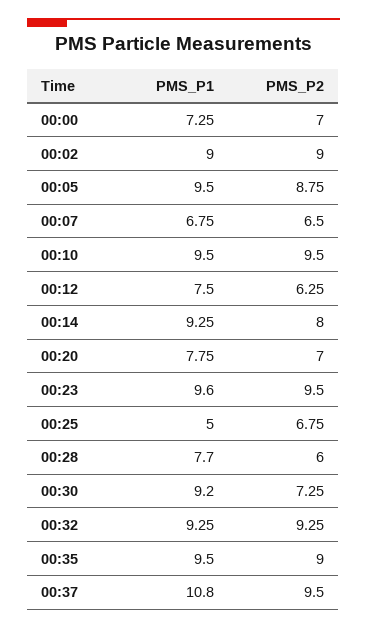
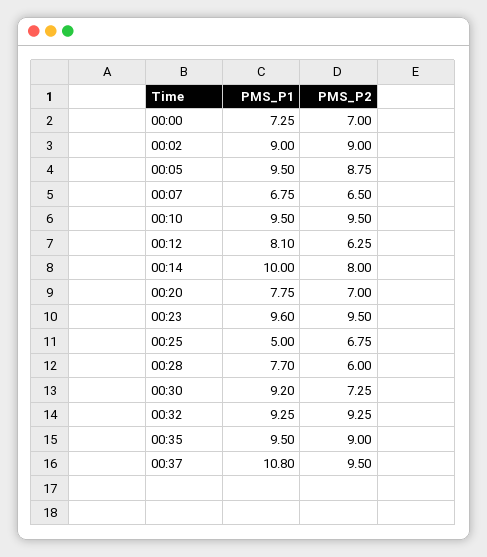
PMS_P1, 00:12: 7.5 -> 8.1
PMS_P1, 00:14: 9.25 -> 10

